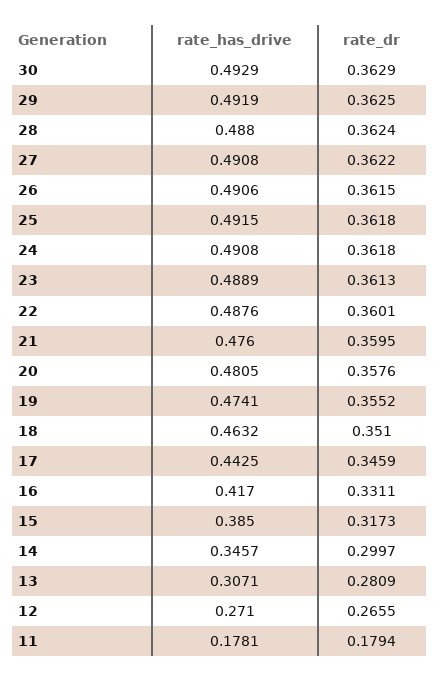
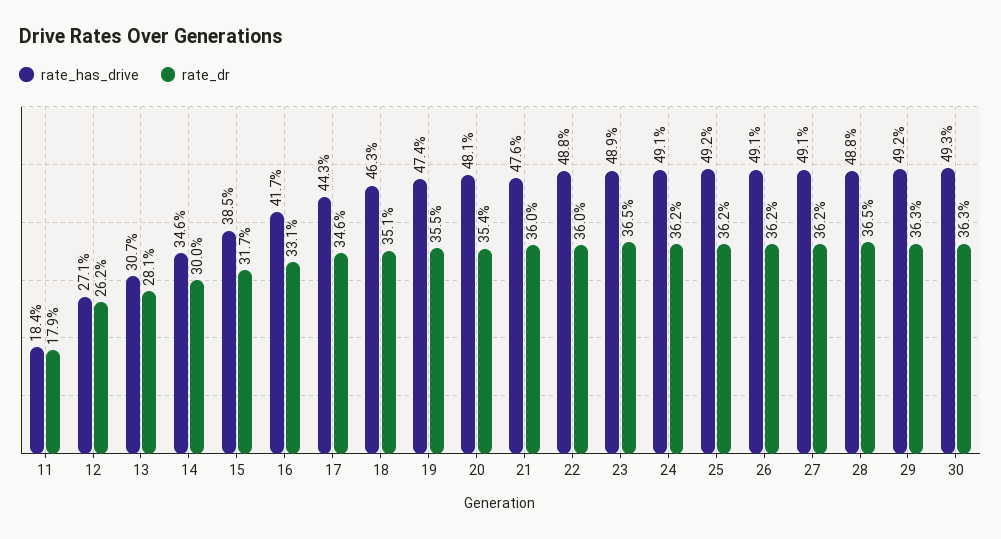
rate_dr, 28: 0.3624 -> 0.365
rate_dr, 23: 0.3613 -> 0.365
rate_dr, 20: 0.3576 -> 0.354
rate_dr, 12: 0.2655 -> 0.262
rate_has_drive, 11: 0.1781 -> 0.184

